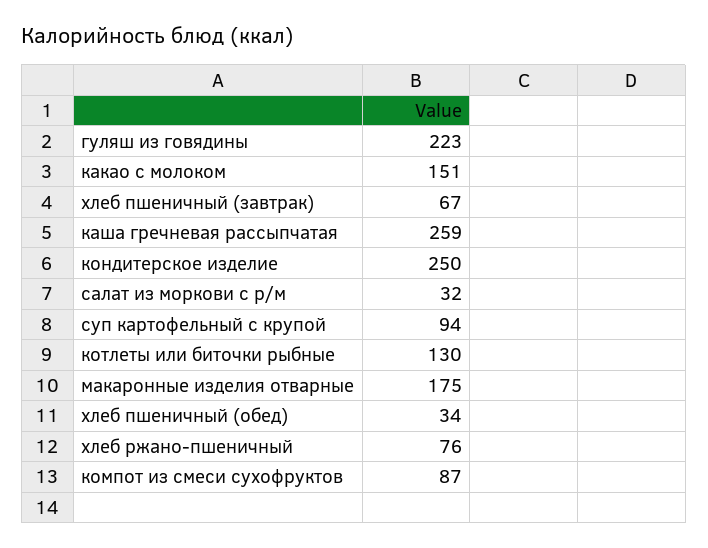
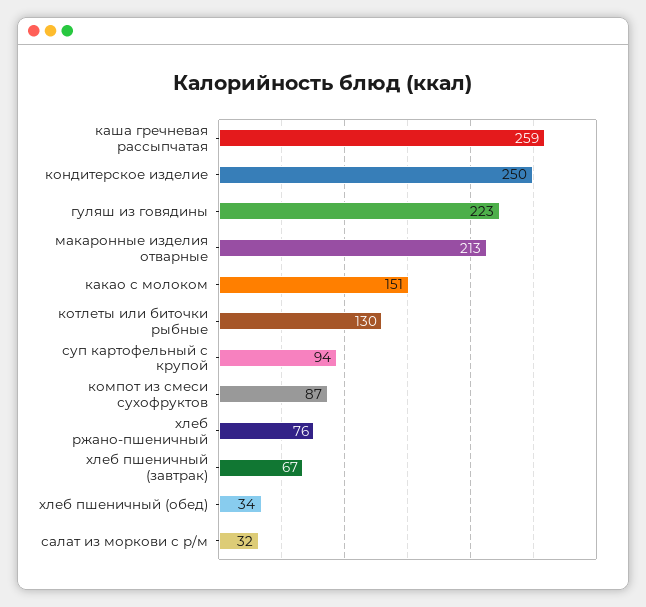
макаронные изделия отварные: 175 -> 213

